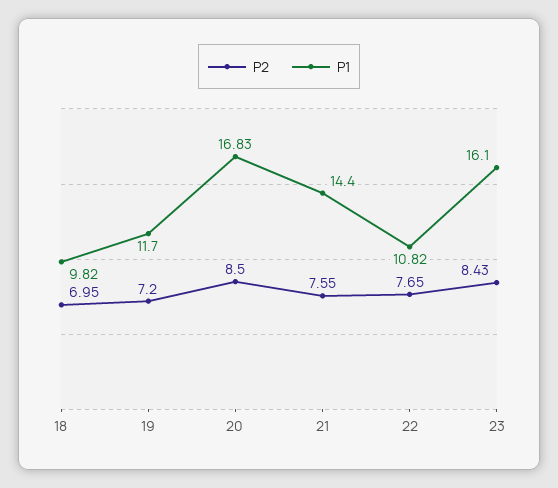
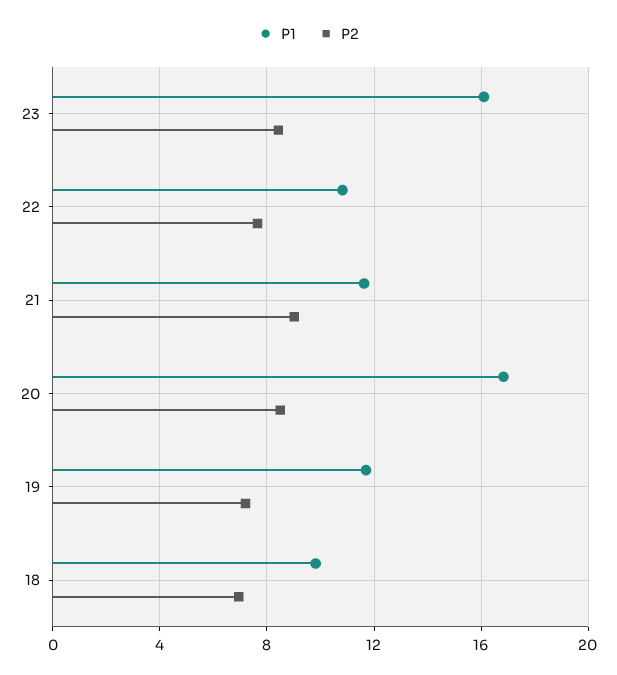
P2, 21: 7.55 -> 9
P1, 21: 14.4 -> 11.5

